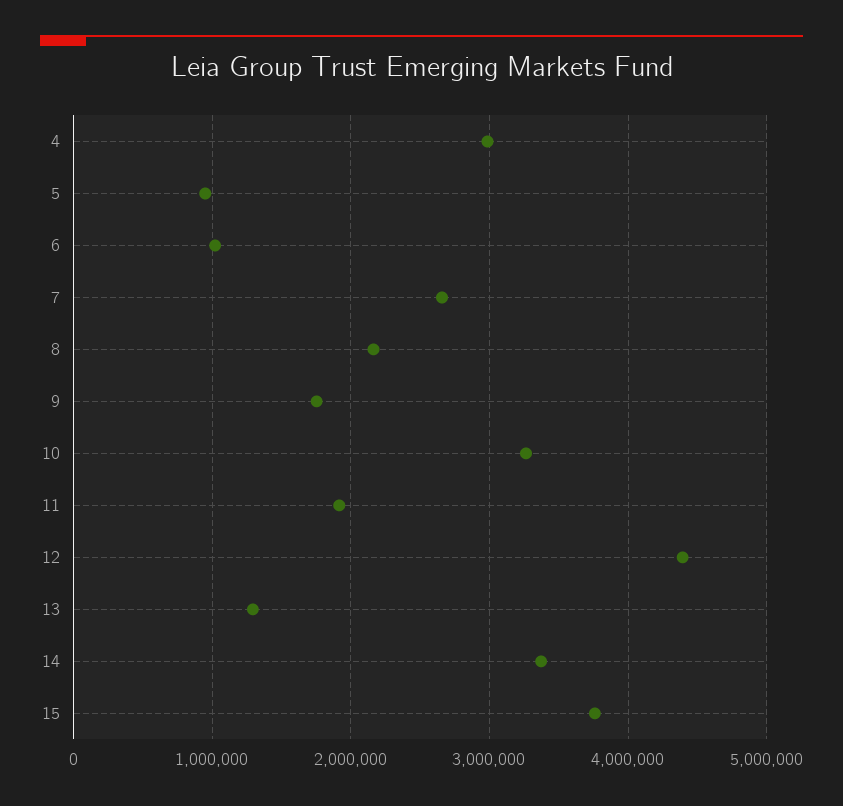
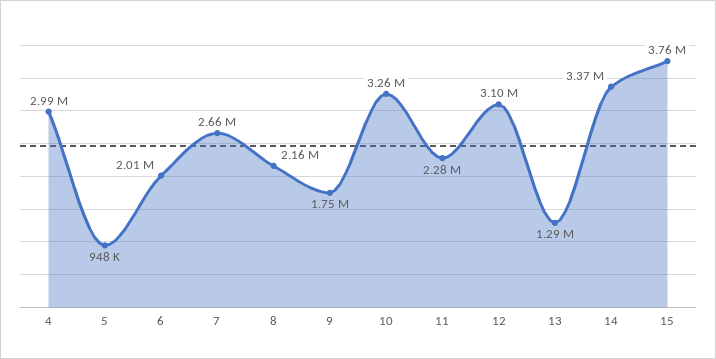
6: 1000000 -> 2010000
11: 1900000 -> 2280000
12: 4400000 -> 3100000

